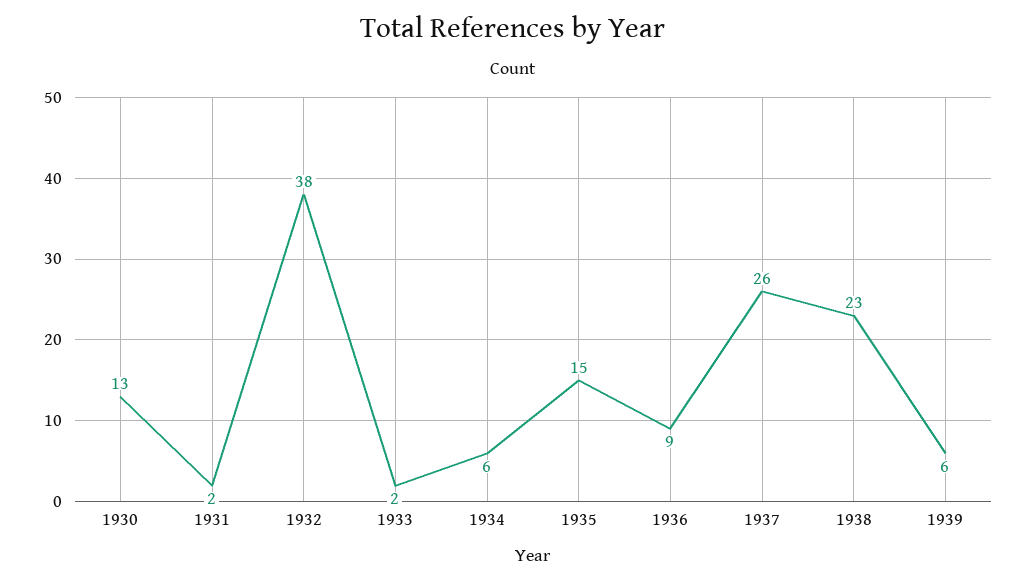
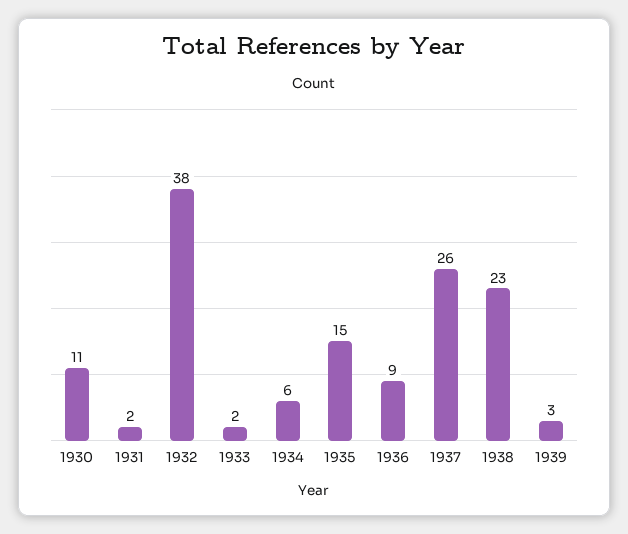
1930: 13 -> 11
1939: 6 -> 3

